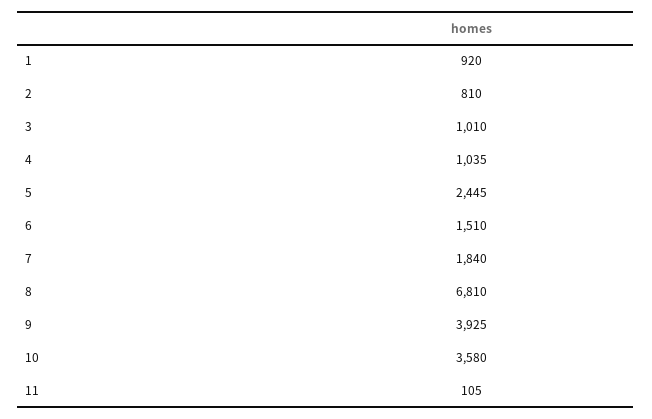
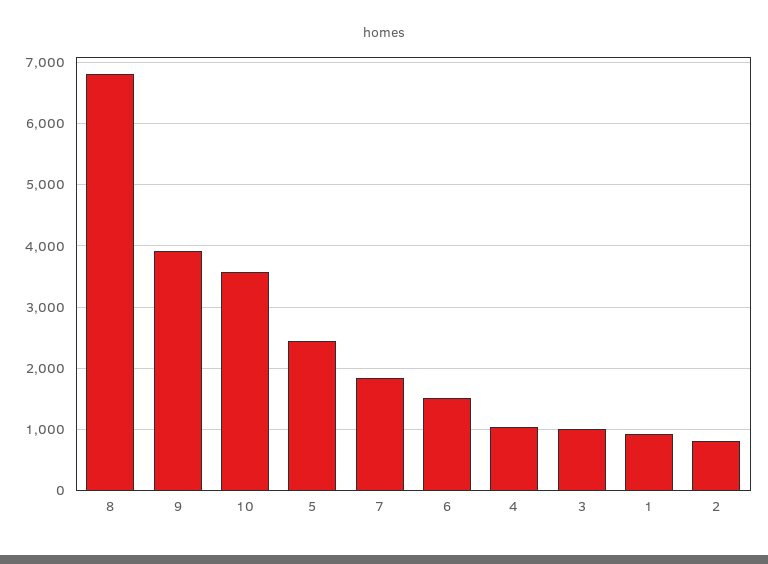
11: 105 -> none

